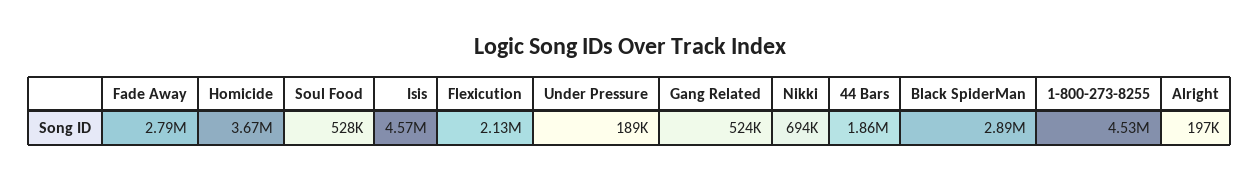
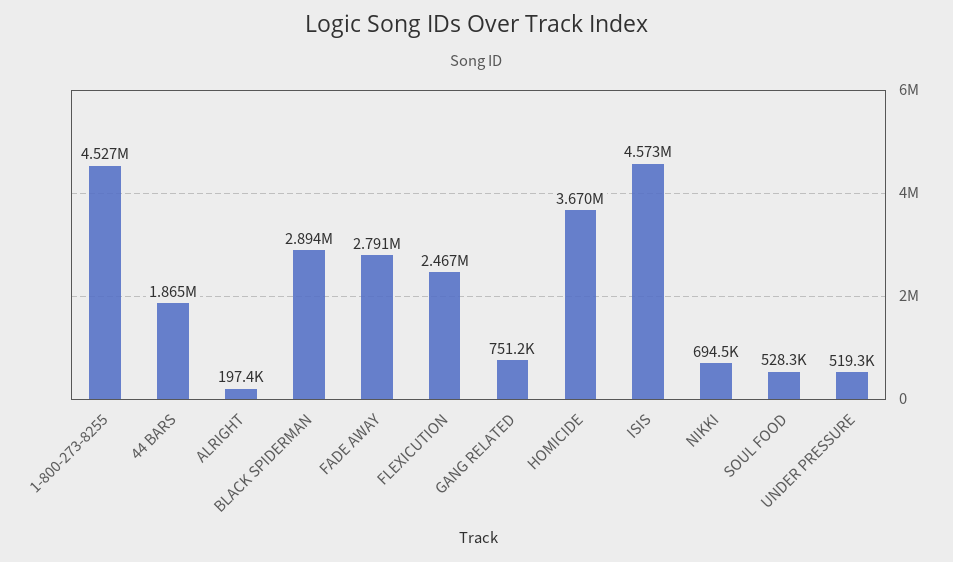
Flexicution: 2130000 -> 2467000
Under Pressure: 189000 -> 519300
Gang Related: 524000 -> 751200

